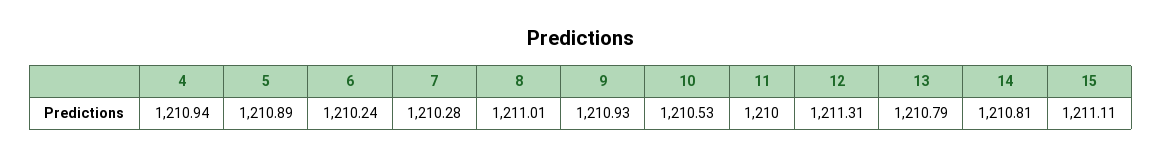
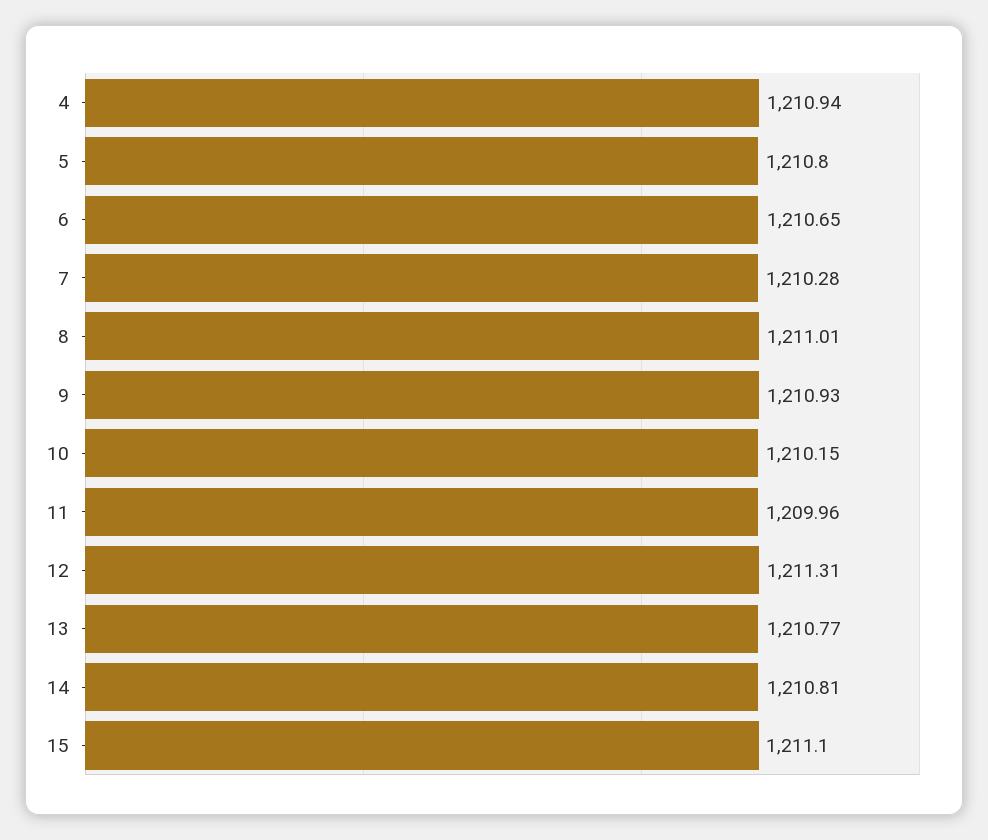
5: 1210.89 -> 1210.8
6: 1210.24 -> 1210.65
10: 1210.53 -> 1210.15
11: 1210 -> 1209.96
13: 1210.79 -> 1210.77
15: 1211.11 -> 1211.1

